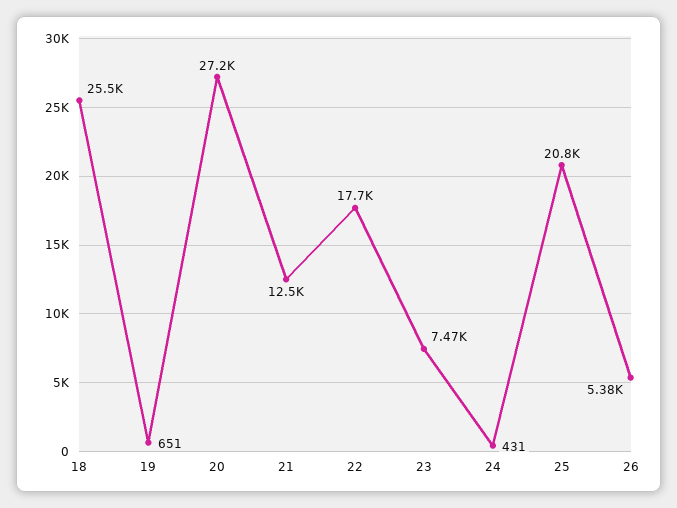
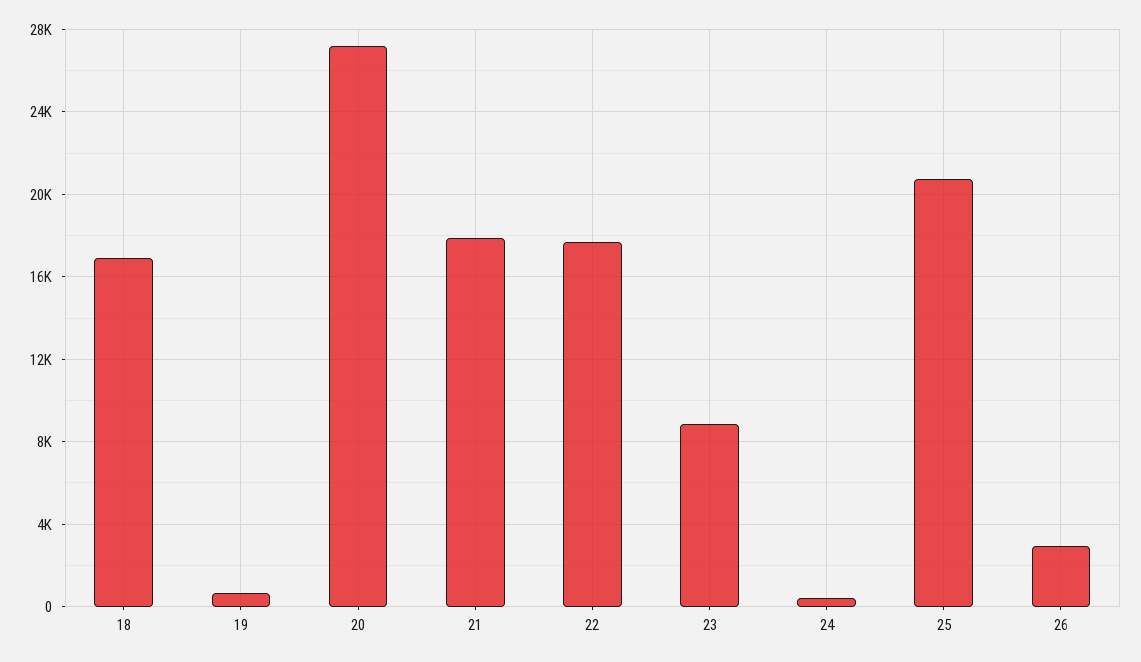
18: 25500 -> 17000
21: 12500 -> 18000
23: 7470 -> 9000
26: 5380 -> 3000

